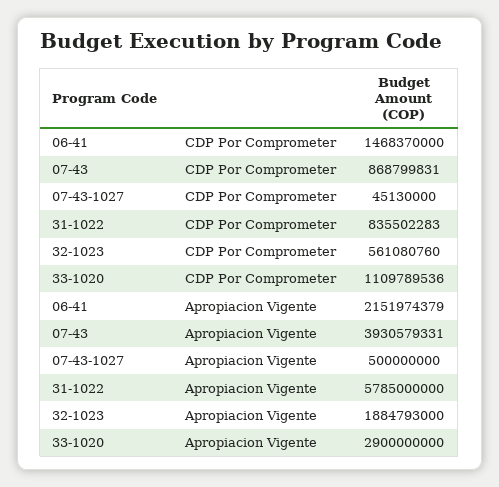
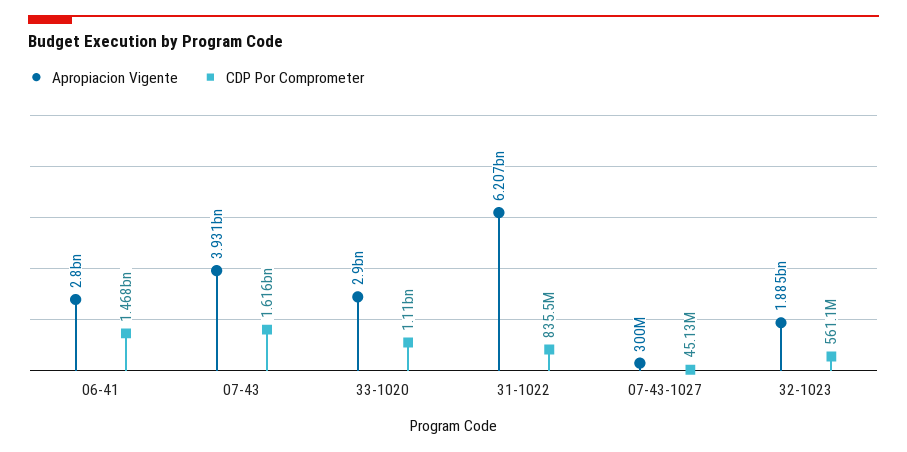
CDP Por Comprometer, 07-43: 868799831 -> 1616000000
Apropiacion Vigente, 06-41: 2151974379 -> 2800000000
Apropiacion Vigente, 07-43-1027: 500000000 -> 300000000
Apropiacion Vigente, 31-1022: 5785000000 -> 6207000000

